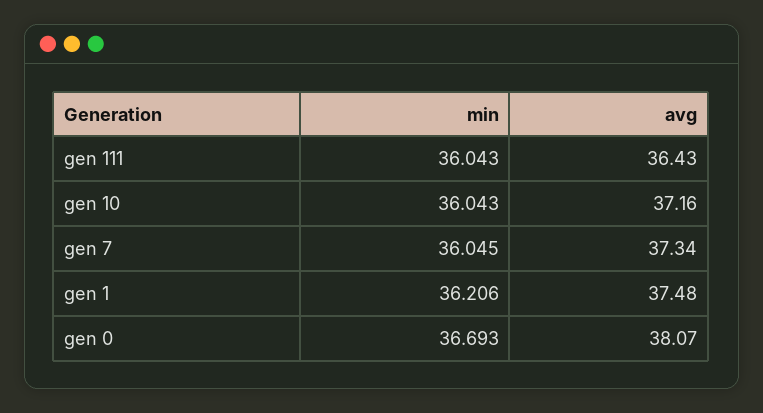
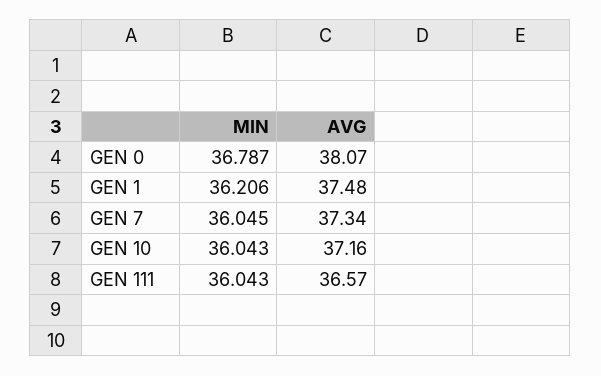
avg, gen 111: 36.43 -> 36.57
min, gen 0: 36.693 -> 36.787

